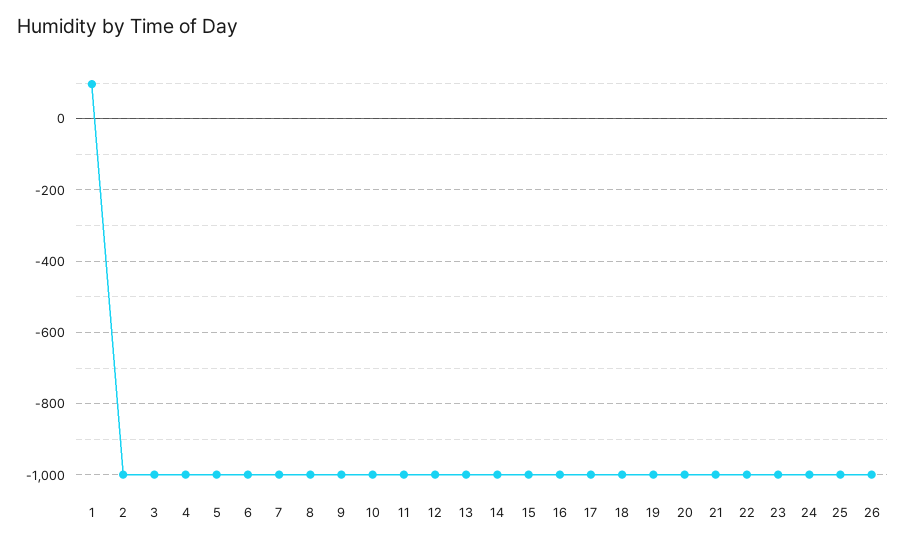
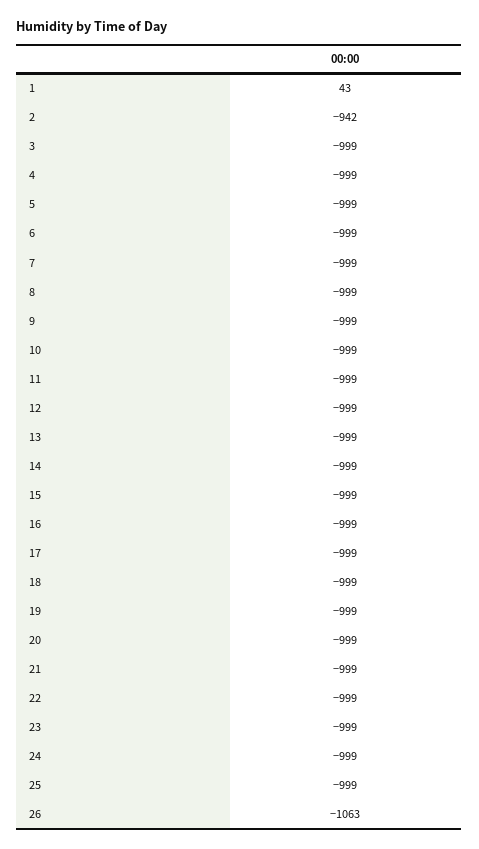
1: 100 -> 43
2: -1000 -> -942
26: -1000 -> -1063

